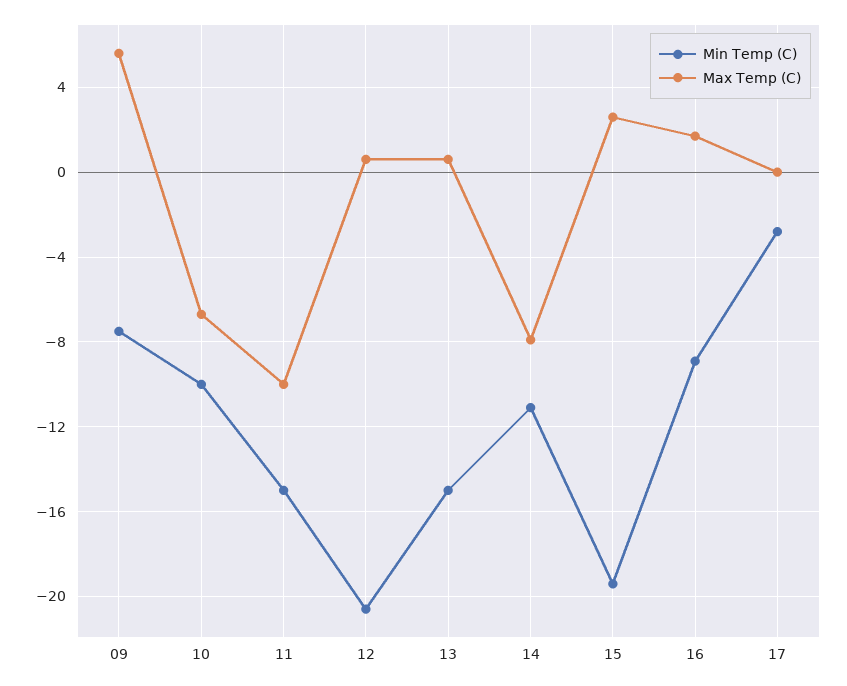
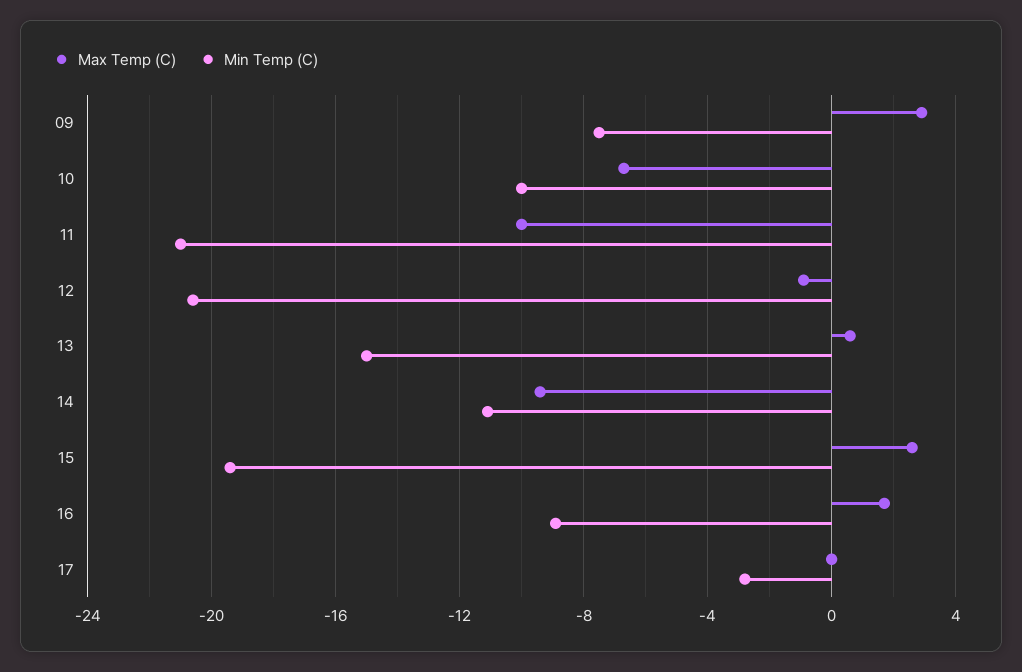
Max Temp (C), 09: 5.5 -> 3
Min Temp (C), 11: -15 -> -21
Max Temp (C), 12: 0.5 -> -1
Max Temp (C), 14: -8 -> -9.5

